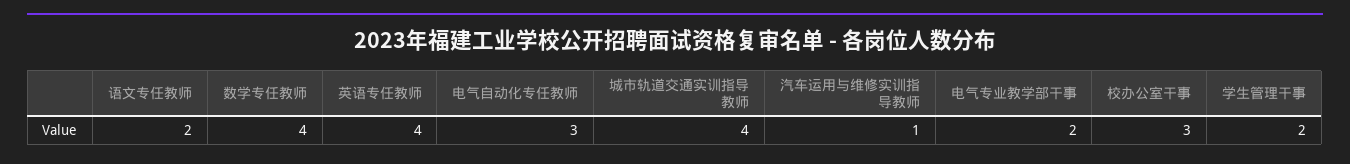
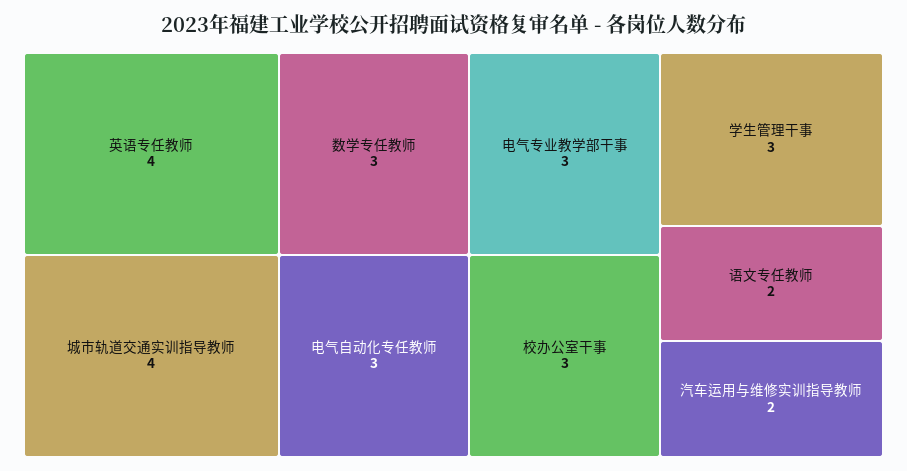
数学专任教师: 4 -> 3
汽车运用与维修实训指导教师: 1 -> 2
电气专业教学部干事: 2 -> 3
学生管理干事: 2 -> 3

